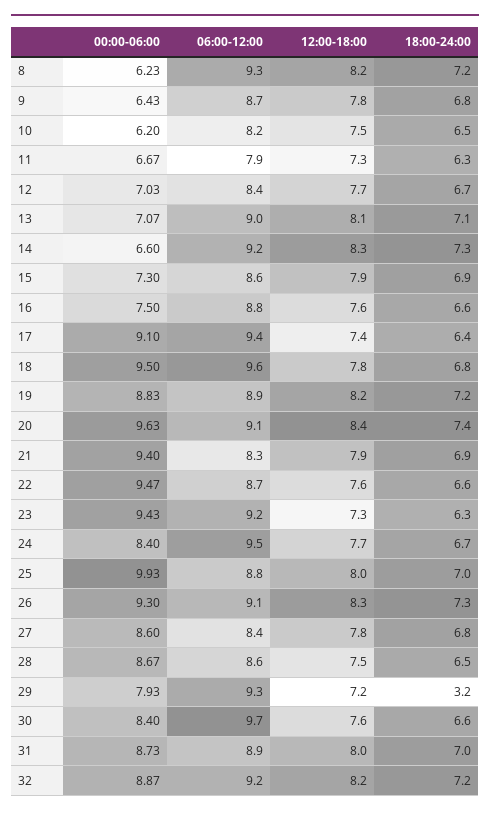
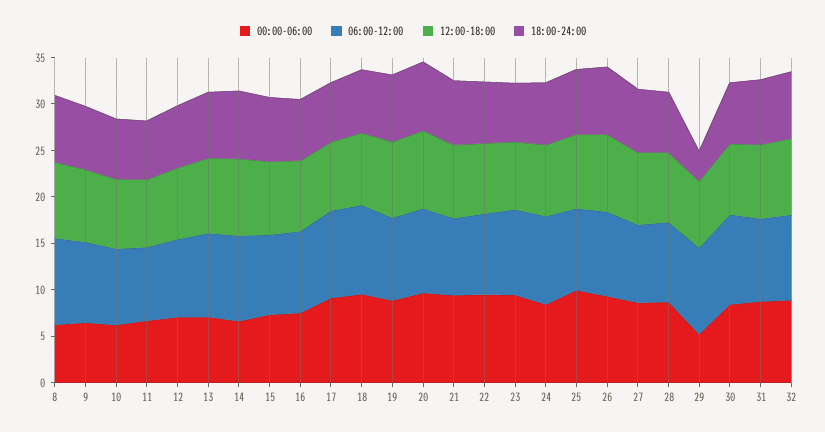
00:00-06:00, 29: 7.93 -> 5

